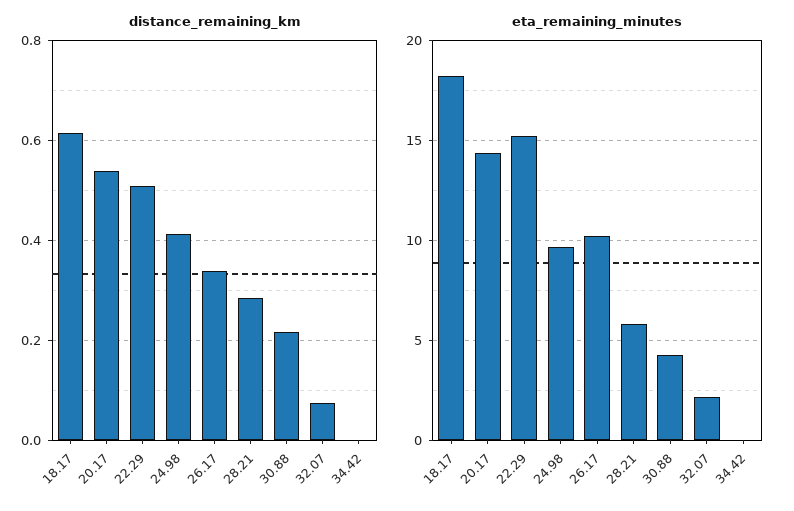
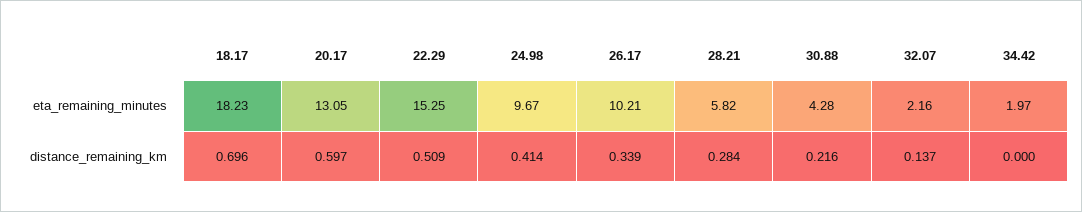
distance_remaining_km, 18.17: 0.62 -> 0.696
distance_remaining_km, 20.17: 0.54 -> 0.597
distance_remaining_km, 32.07: 0.08 -> 0.137
eta_remaining_minutes, 20.17: 14.5 -> 13.05
eta_remaining_minutes, 34.42: 0 -> 1.97

